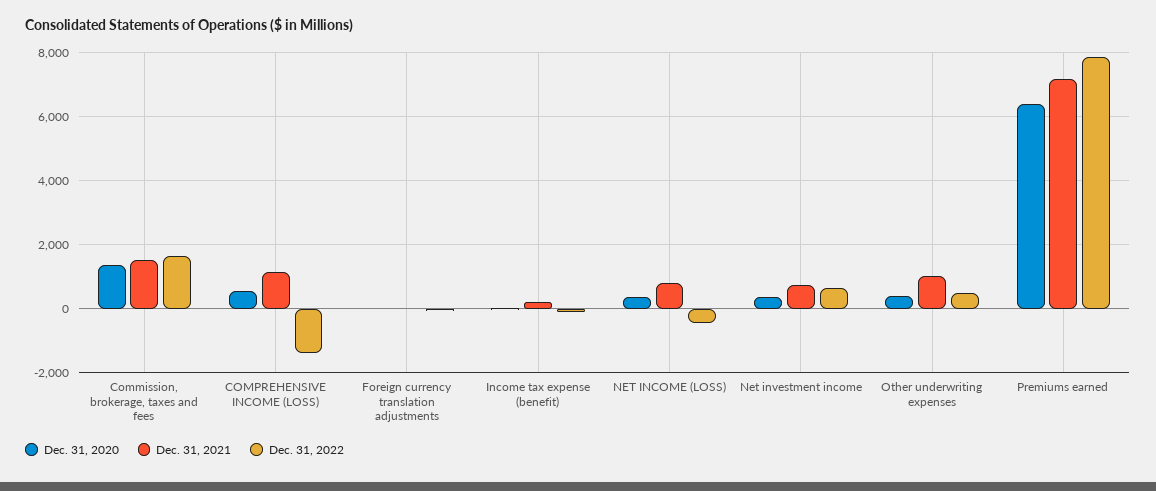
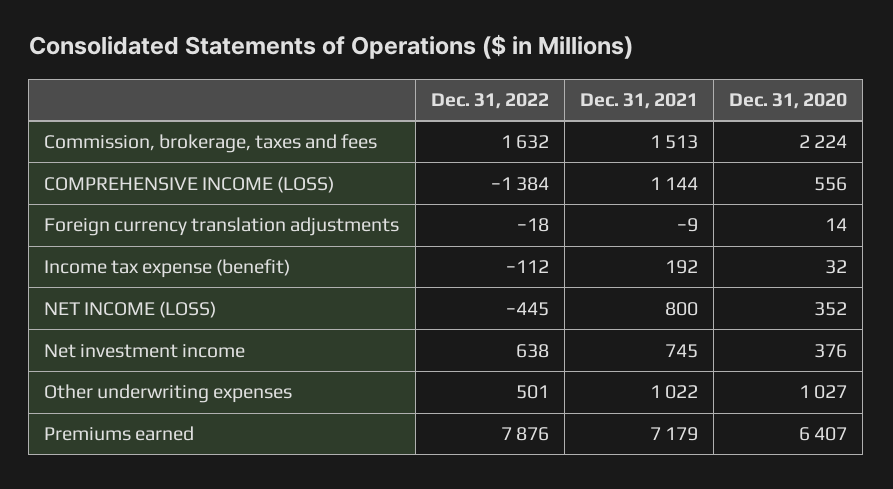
Dec. 31, 2020, Commission, brokerage, taxes and fees: 1400 -> 2224
Dec. 31, 2020, Other underwriting expenses: 400 -> 1027

